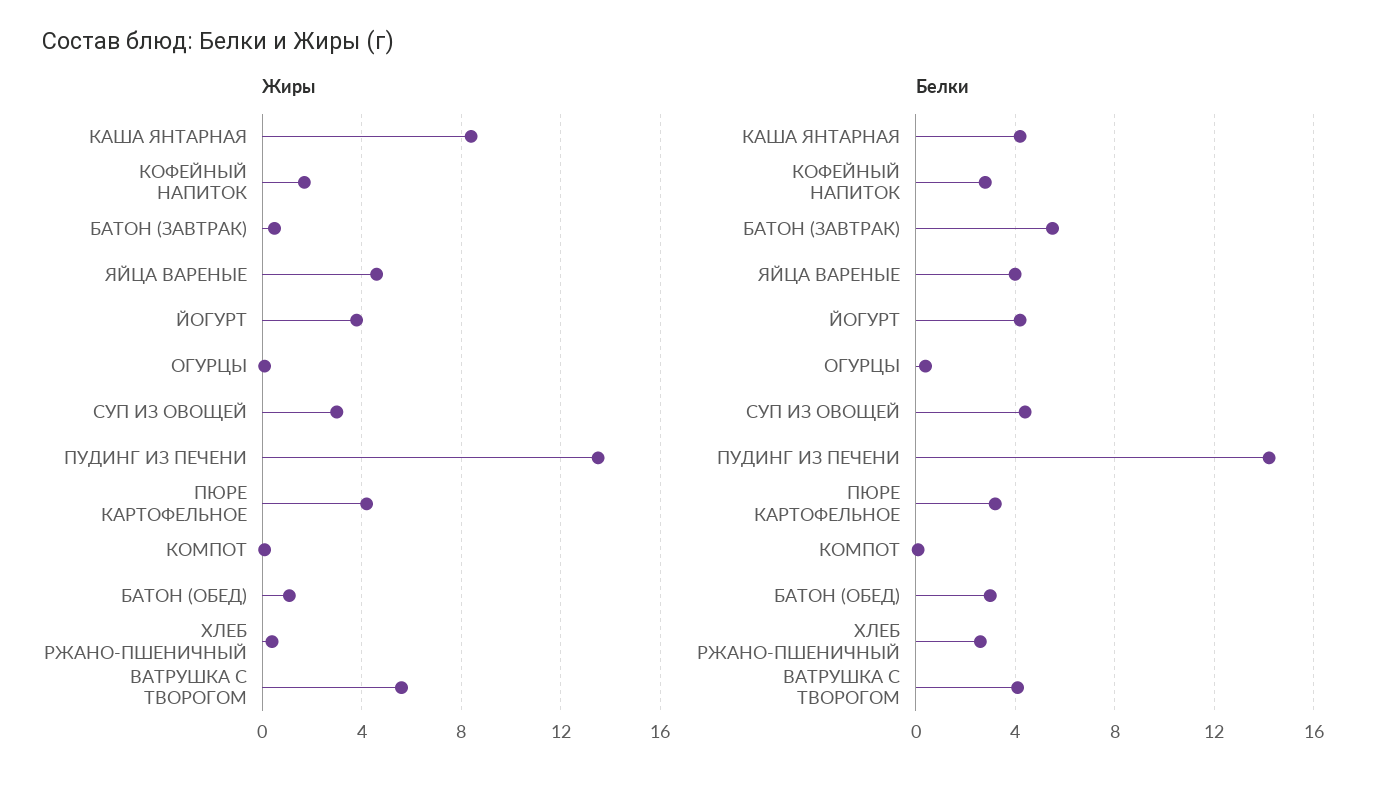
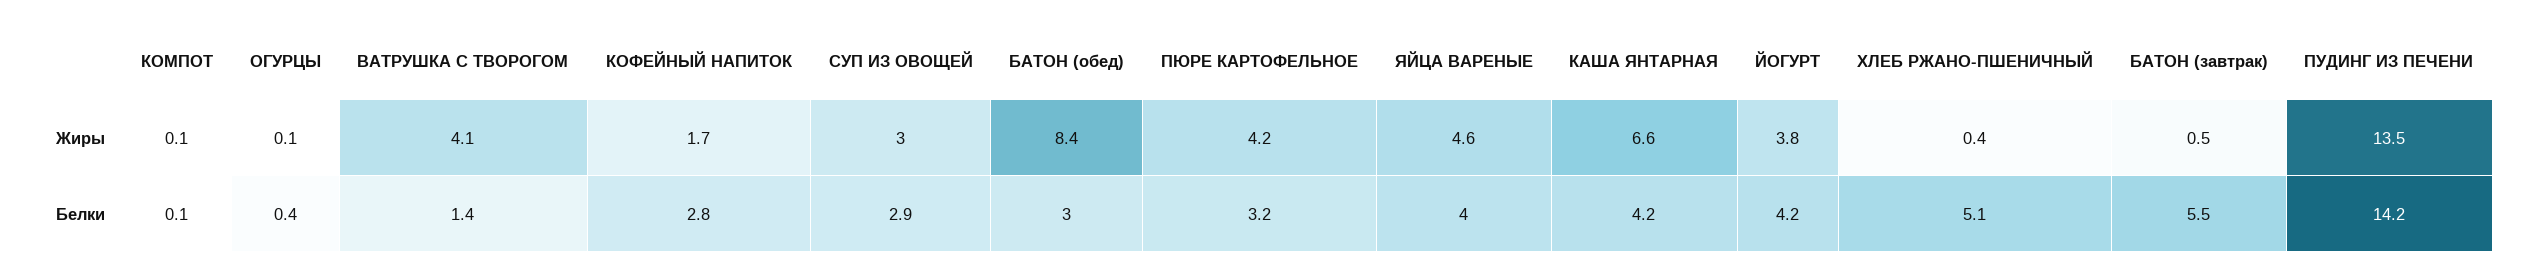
Жиры, КАША ЯНТАРНАЯ: 8.5 -> 6.6
Жиры, БАТОН (ОБЕД): 1 -> 8.4
Жиры, ВАТРУШКА С ТВОРОГОМ: 5.5 -> 4.1
Белки, СУП ИЗ ОВОЩЕЙ: 4.5 -> 2.9
Белки, ХЛЕБ РЖАНО-ПШЕНИЧНЫЙ: 2.5 -> 5.1
Белки, ВАТРУШКА С ТВОРОГОМ: 4 -> 1.4

